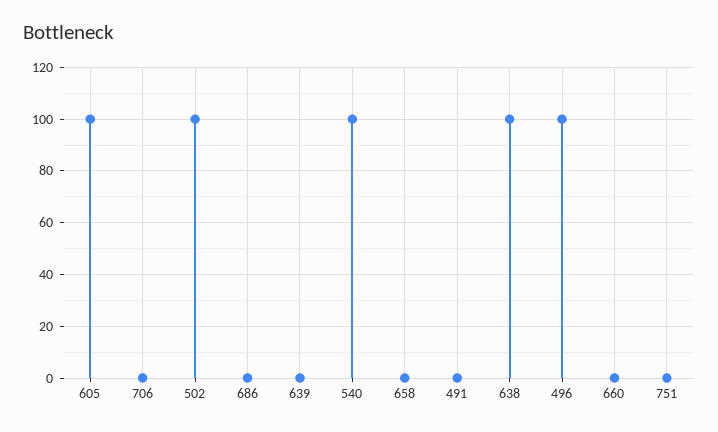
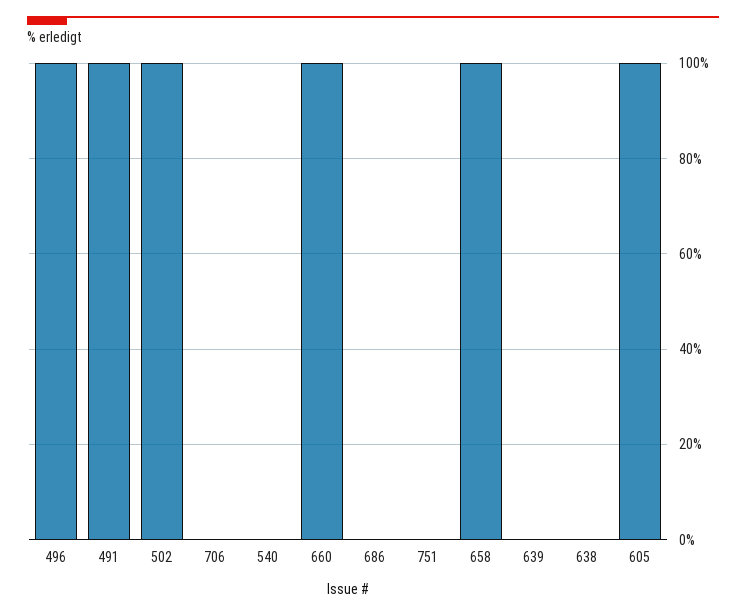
540: 100 -> 0
658: 0 -> 100
491: 0 -> 100
638: 100 -> 0
660: 0 -> 100

